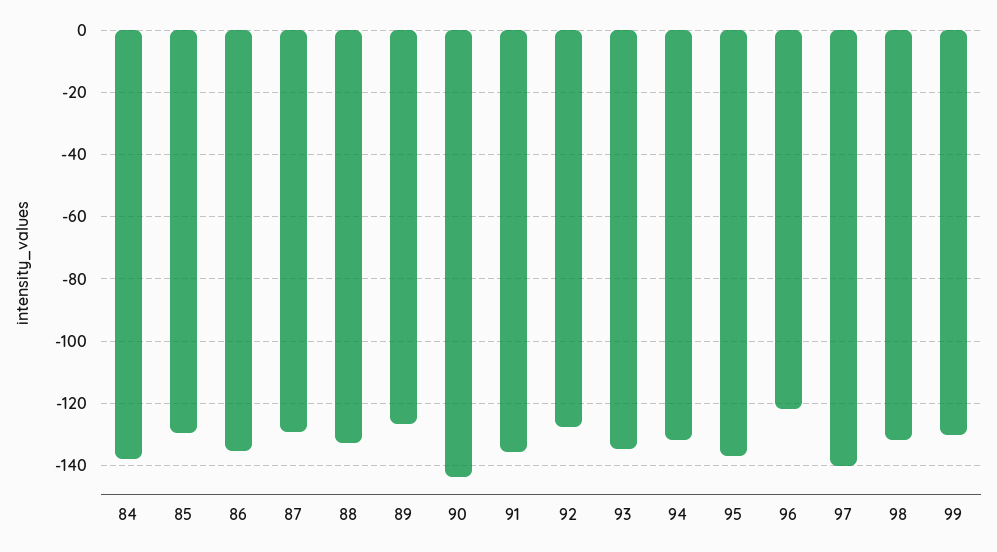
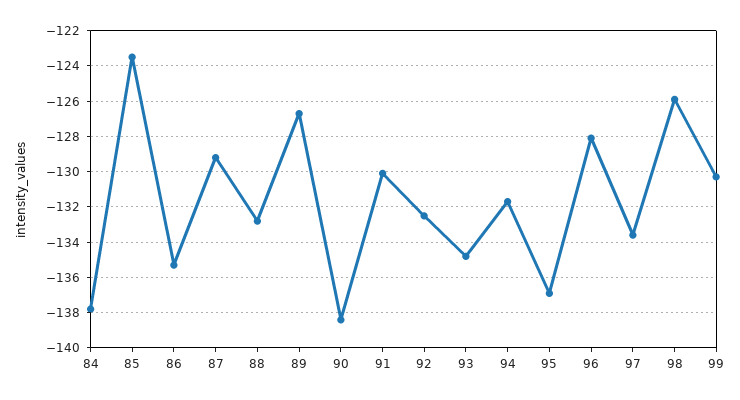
85: -130 -> -123.5
90: -144 -> -138.5
91: -136 -> -130
92: -128 -> -132.5
96: -122 -> -128
97: -140 -> -133.5
98: -132 -> -126

